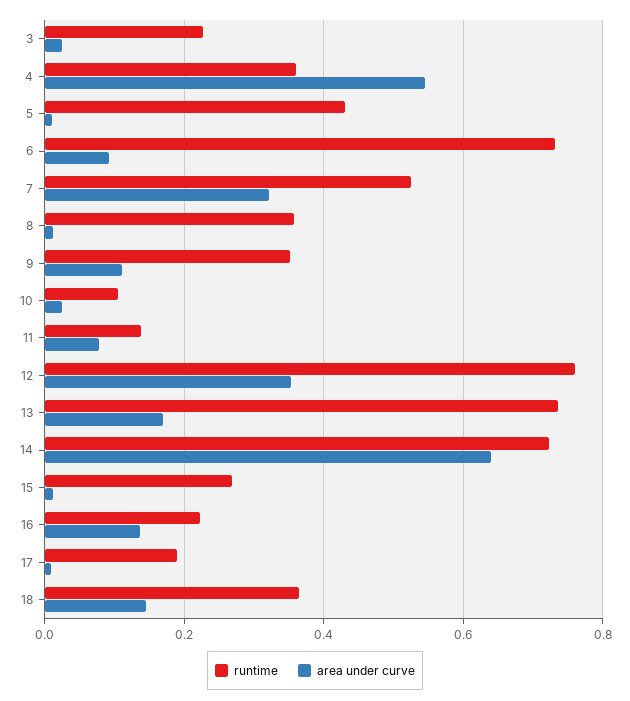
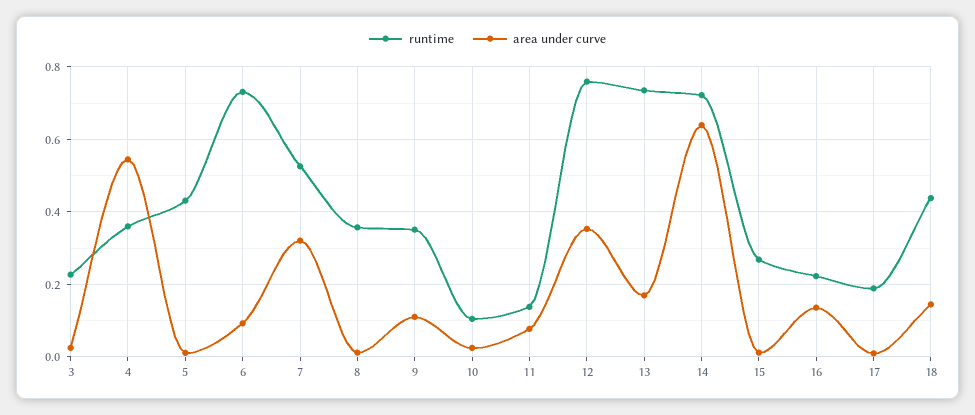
runtime, 18: 0.36 -> 0.44

